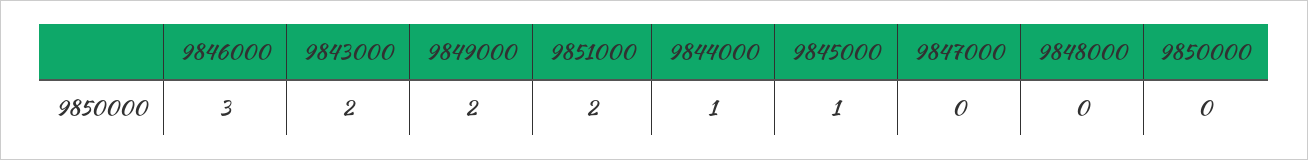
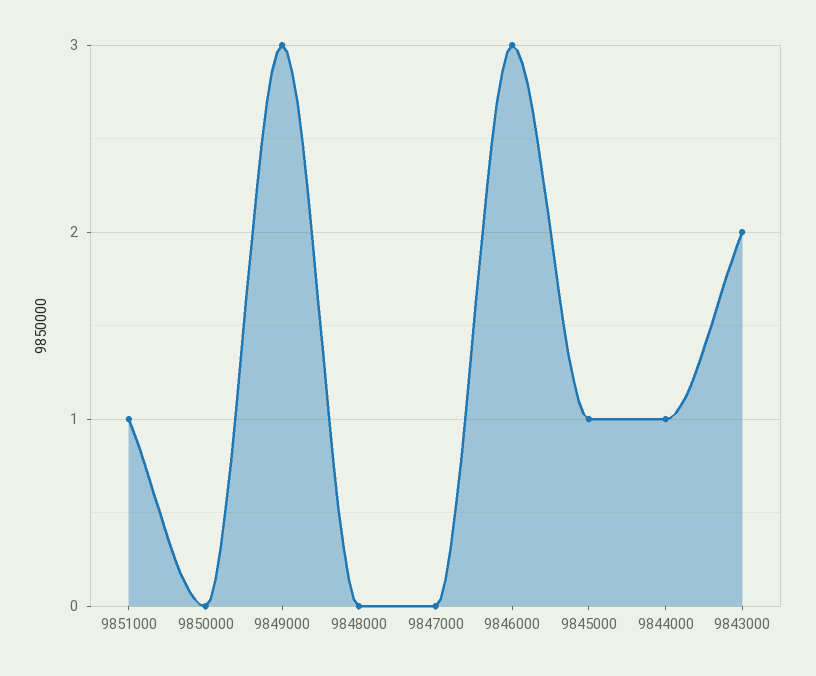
9849000: 2 -> 3
9851000: 2 -> 1

